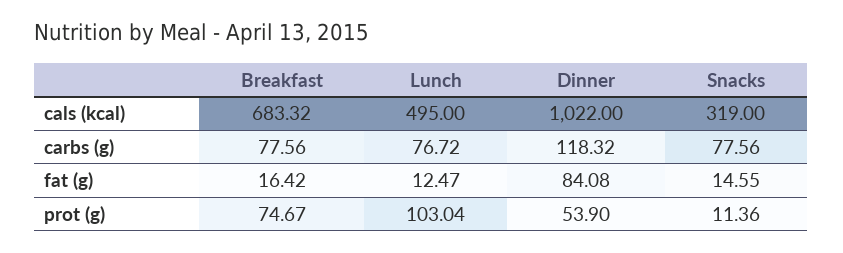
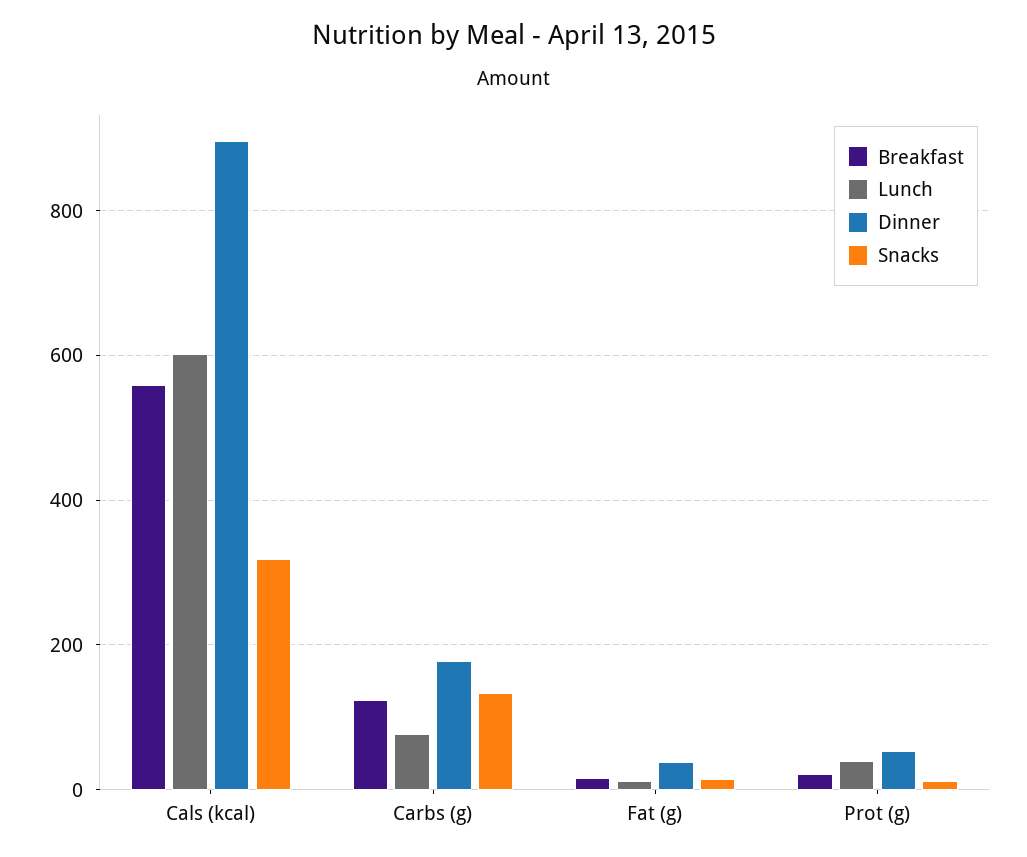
Breakfast, cals (kcal): 683.32 -> 560
Lunch, cals (kcal): 495 -> 600
Dinner, cals (kcal): 1022 -> 900
Breakfast, carbs (g): 77.56 -> 120
Dinner, carbs (g): 118.32 -> 180
Snacks, carbs (g): 77.56 -> 140
Dinner, fat (g): 84.08 -> 40
Breakfast, prot (g): 74.67 -> 20
Lunch, prot (g): 103.04 -> 40

